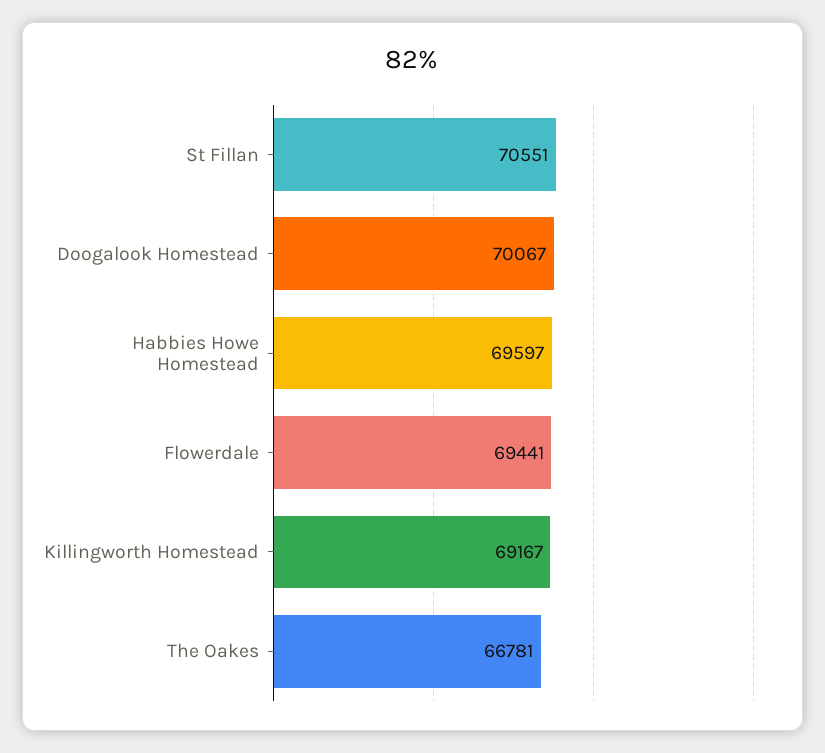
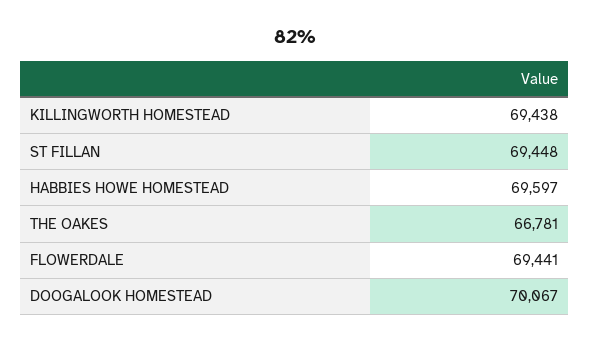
St Fillan: 70551 -> 69448
Killingworth Homestead: 69167 -> 69438

